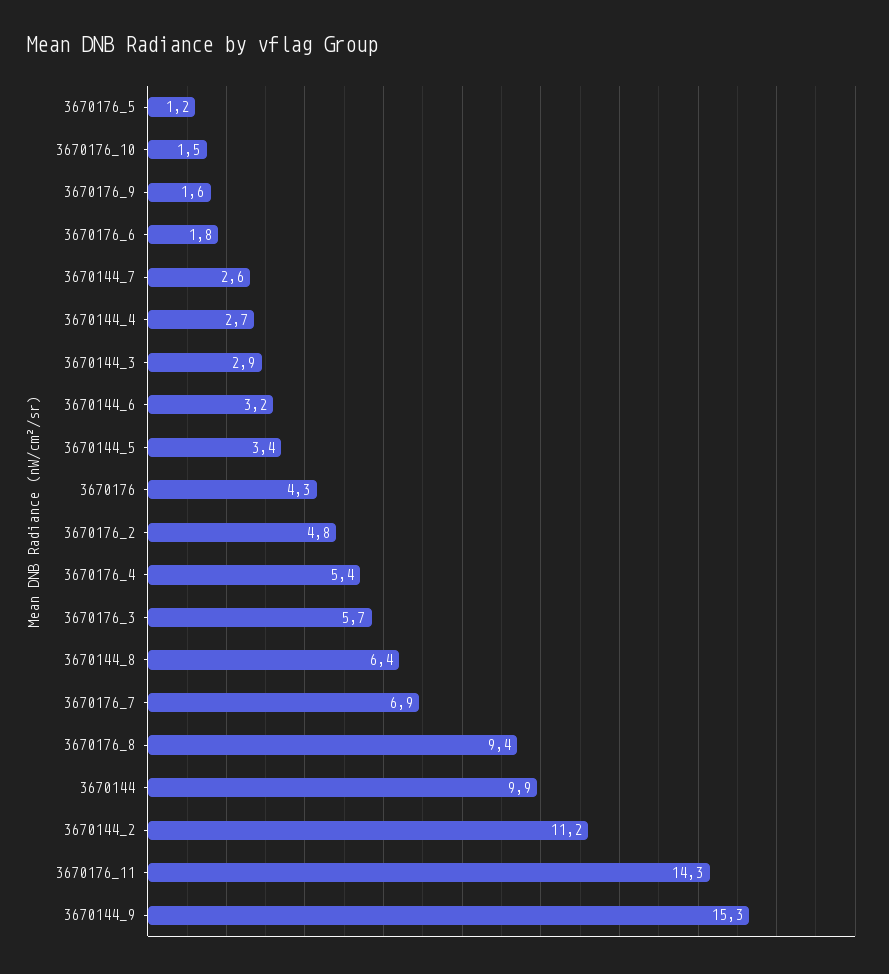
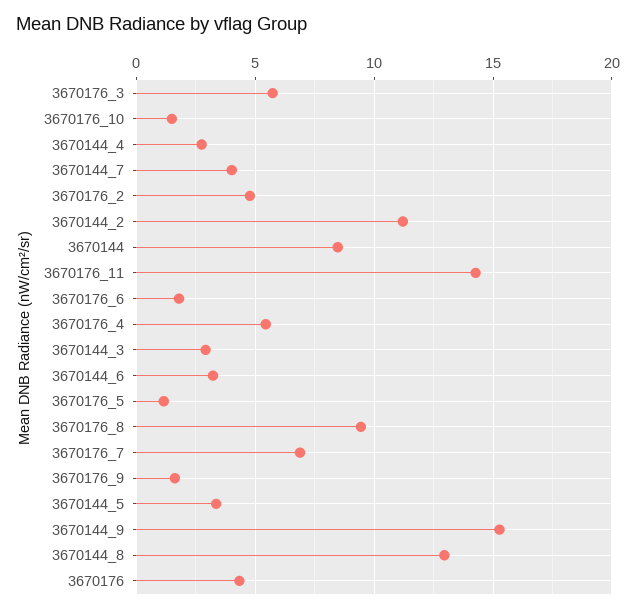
3670144_7: 2.6 -> 4
3670144_8: 6.4 -> 13
3670144: 9.9 -> 8.5

